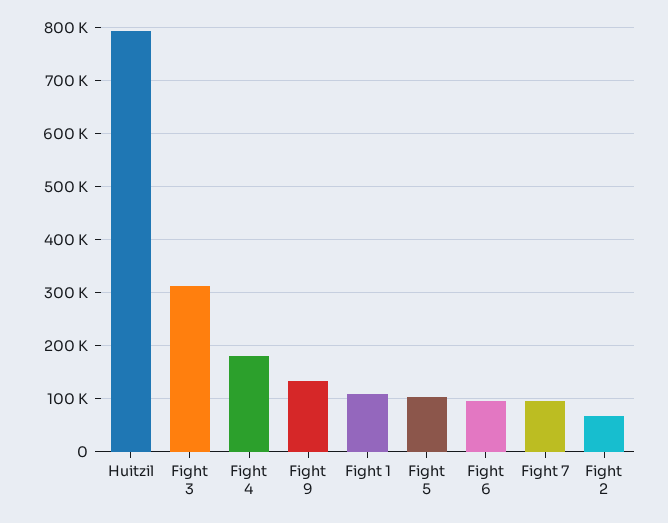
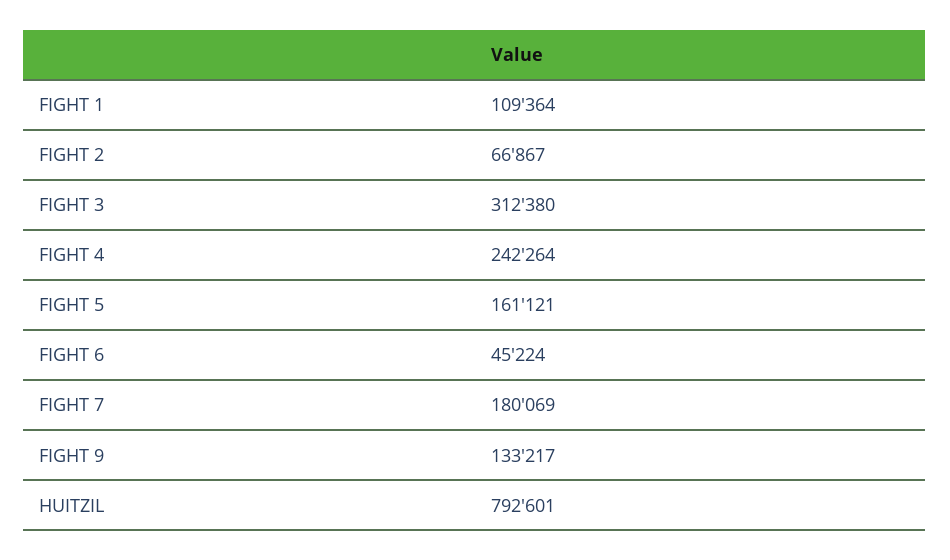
Fight 4: 180000 -> 242264
Fight 5: 100000 -> 161121
Fight 6: 100000 -> 45224
Fight 7: 100000 -> 180069

